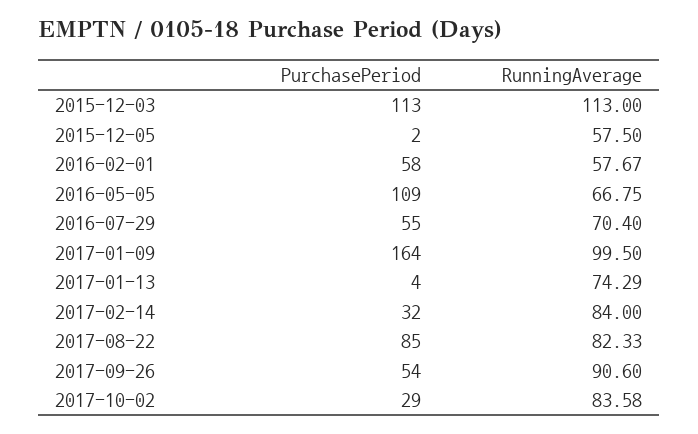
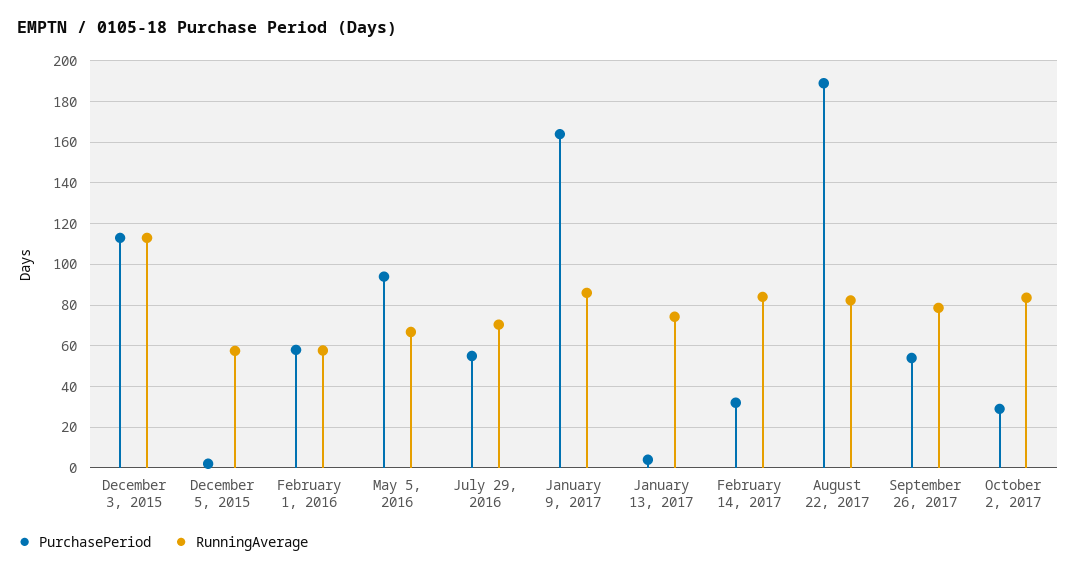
PurchasePeriod, 2016-05-05: 109 -> 95
RunningAverage, 2017-01-09: 99.5 -> 85
PurchasePeriod, 2017-08-22: 85 -> 190
RunningAverage, 2017-09-26: 90.6 -> 80

